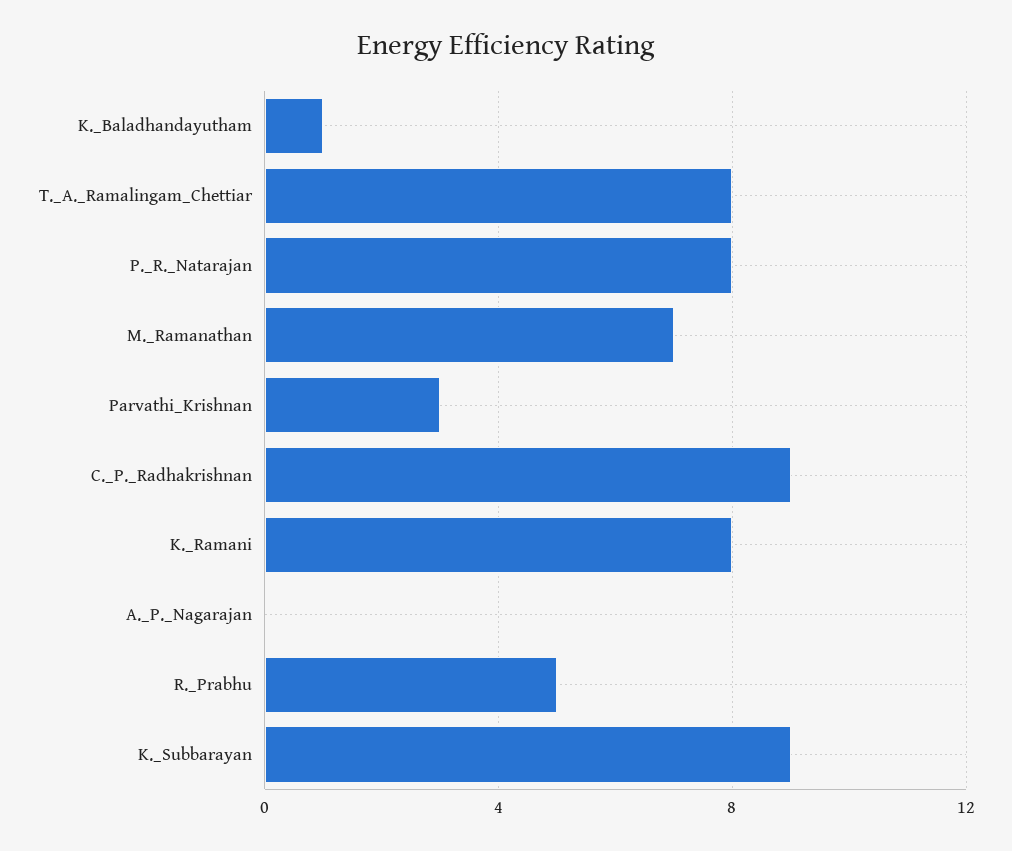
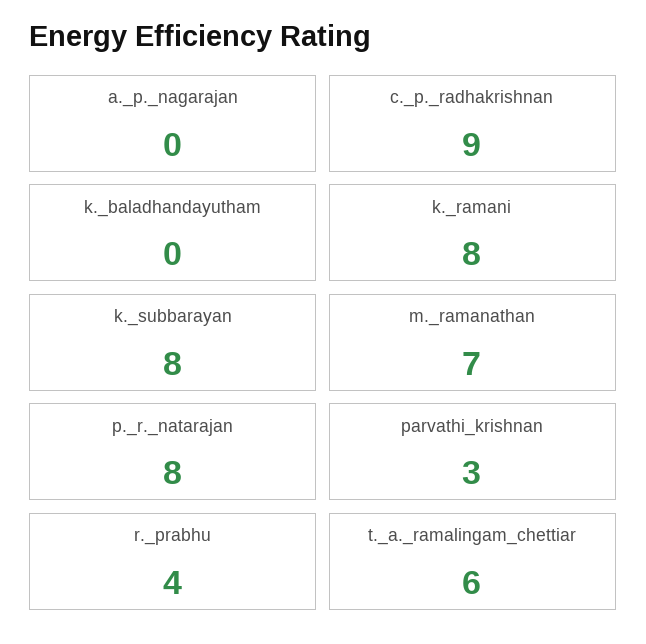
K._Baladhandayutham: 1 -> 0
T._A._Ramalingam_Chettiar: 8 -> 6
R._Prabhu: 5 -> 4
K._Subbarayan: 9 -> 8

